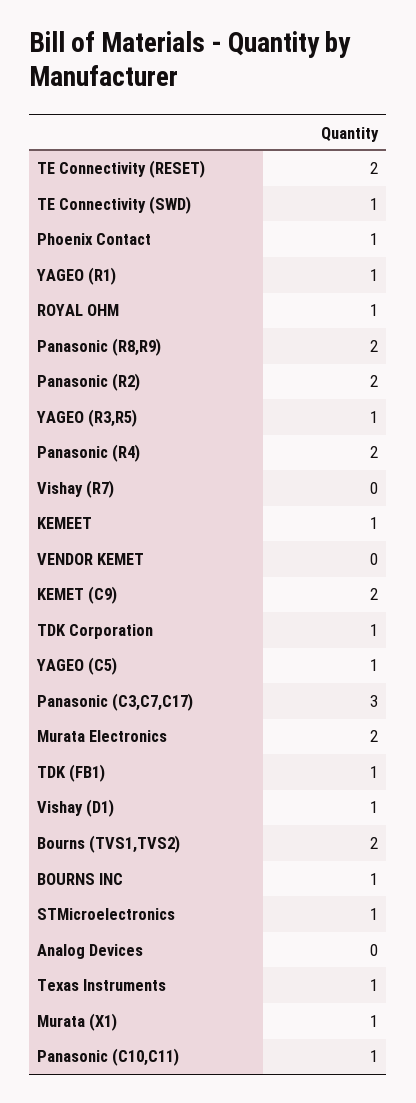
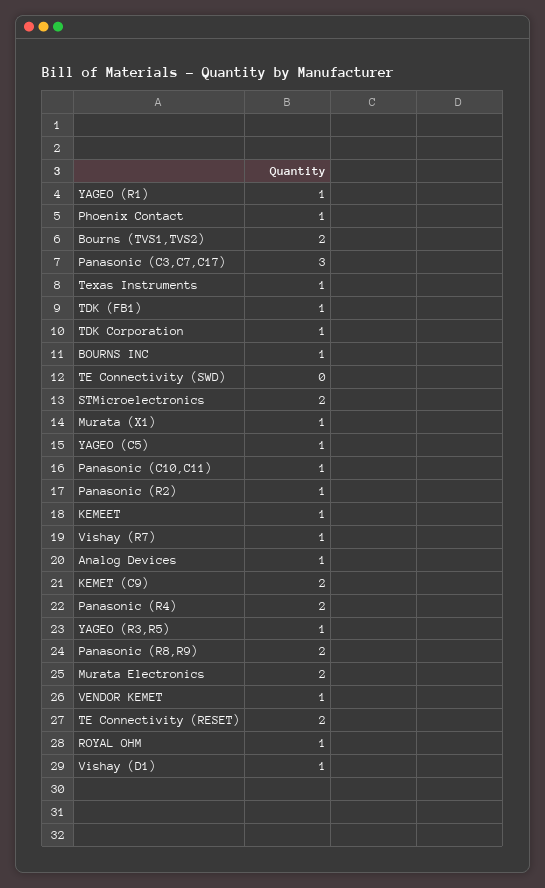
TE Connectivity (SWD): 1 -> 0
Panasonic (R2): 2 -> 1
Vishay (R7): 0 -> 1
VENDOR KEMET: 0 -> 1
STMicroelectronics: 1 -> 2
Analog Devices: 0 -> 1

